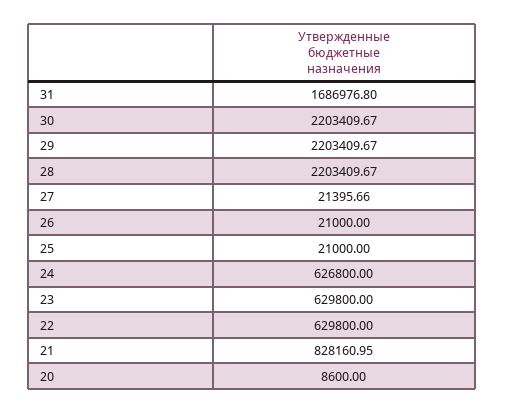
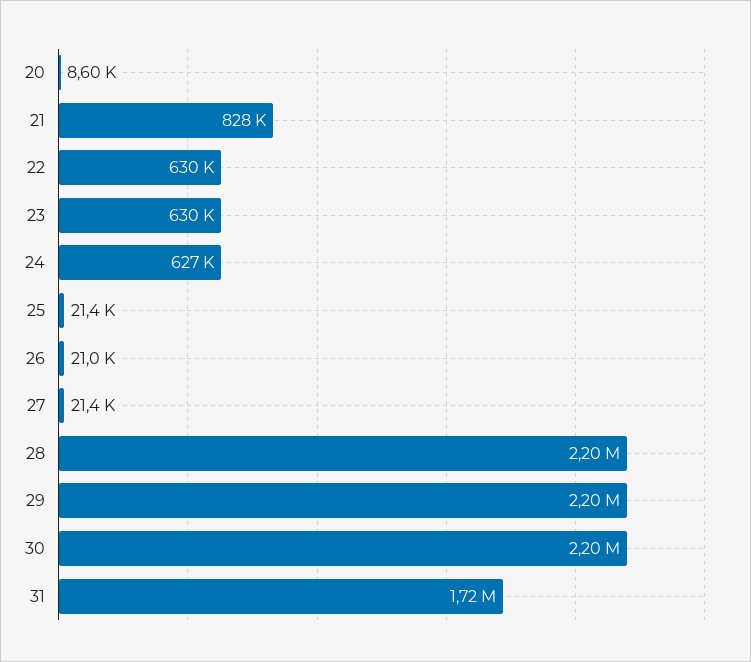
31: 1686976.8 -> 1720000
25: 21000 -> 21400

